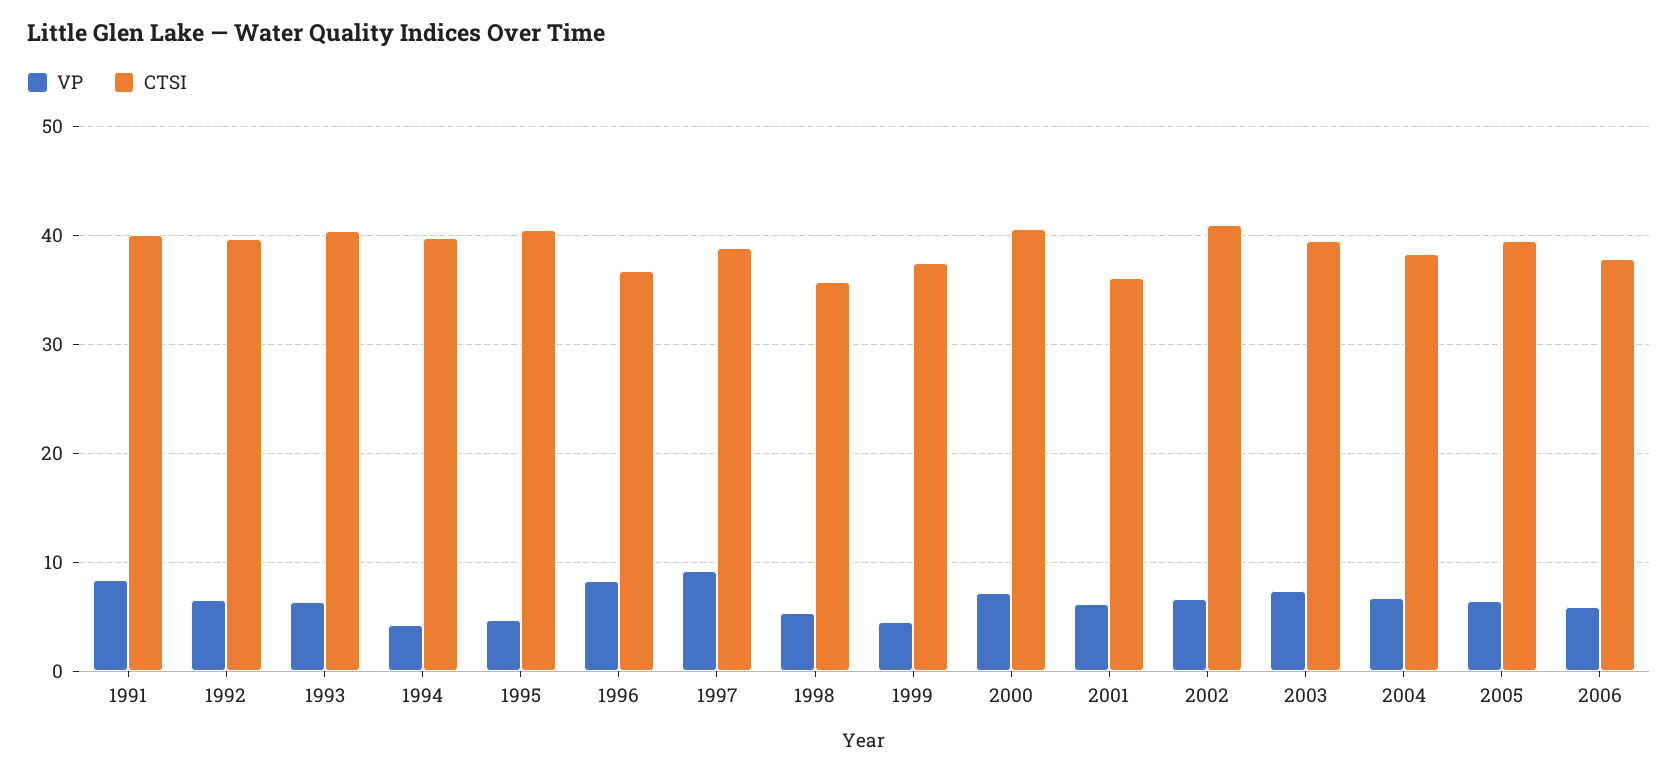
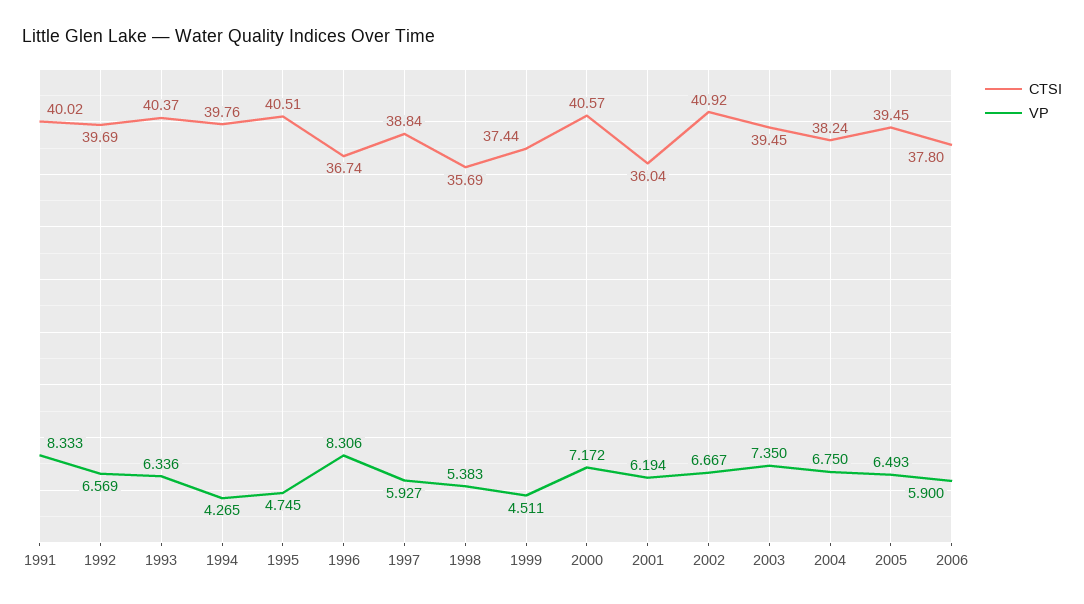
VP, 1997: 9 -> 5.927

